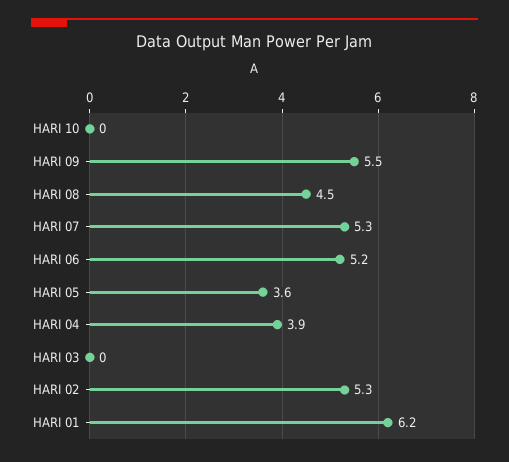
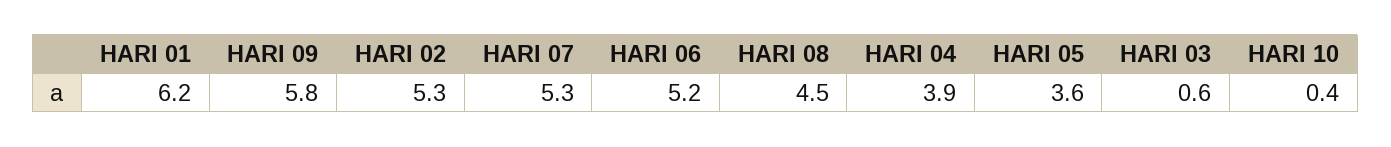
HARI 10: 0 -> 0.4
HARI 09: 5.5 -> 5.8
HARI 03: 0 -> 0.6

